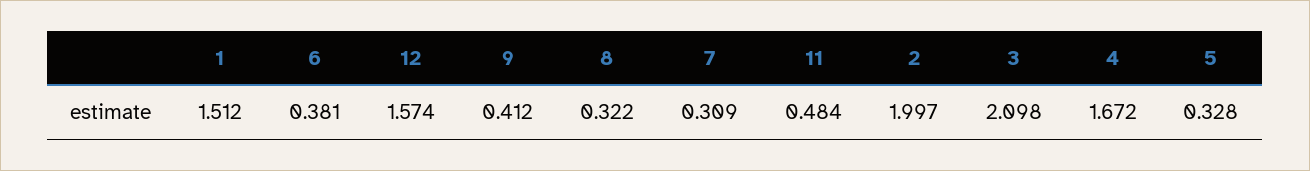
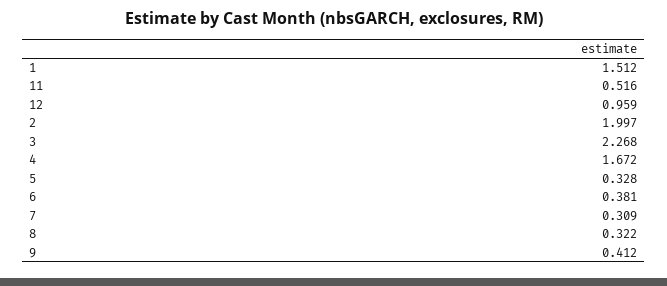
12: 1.574 -> 0.959
11: 0.484 -> 0.516
3: 2.098 -> 2.268

